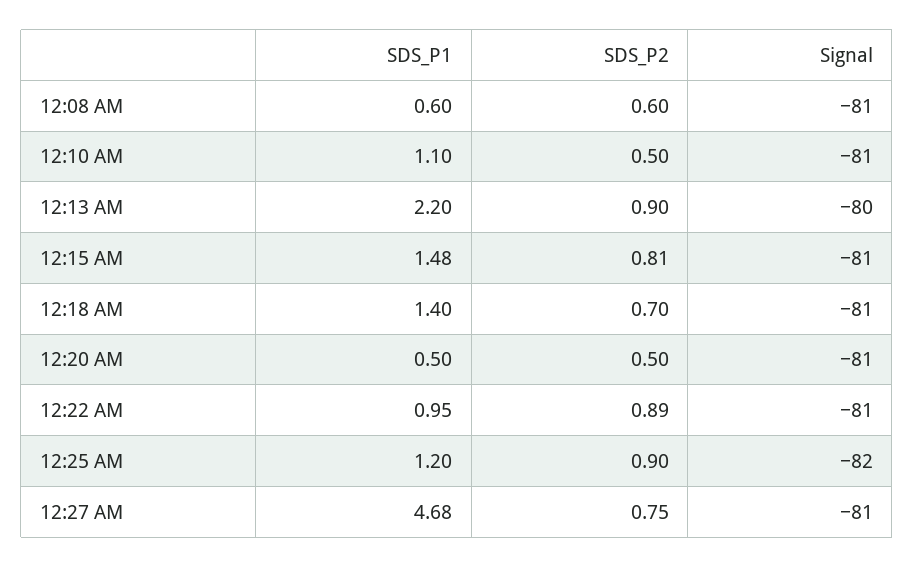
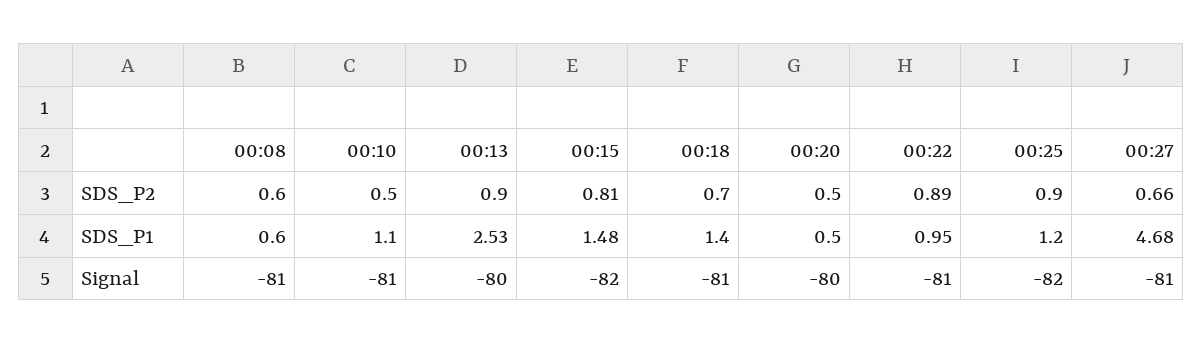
SDS_P1, 12:13 AM: 2.2 -> 2.53
Signal, 12:15 AM: -81 -> -82
Signal, 12:20 AM: -81 -> -80
SDS_P2, 12:27 AM: 0.75 -> 0.66

